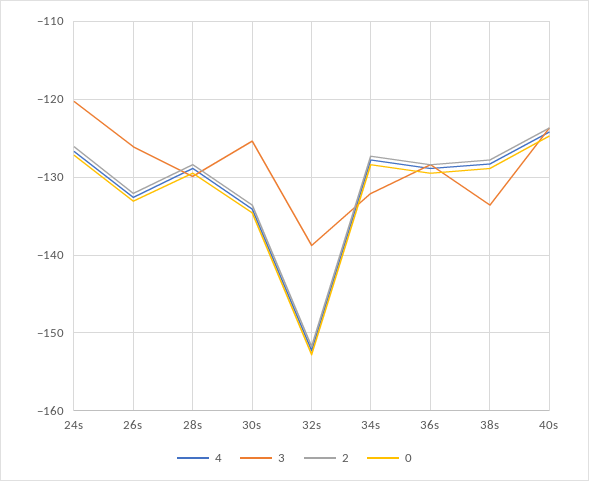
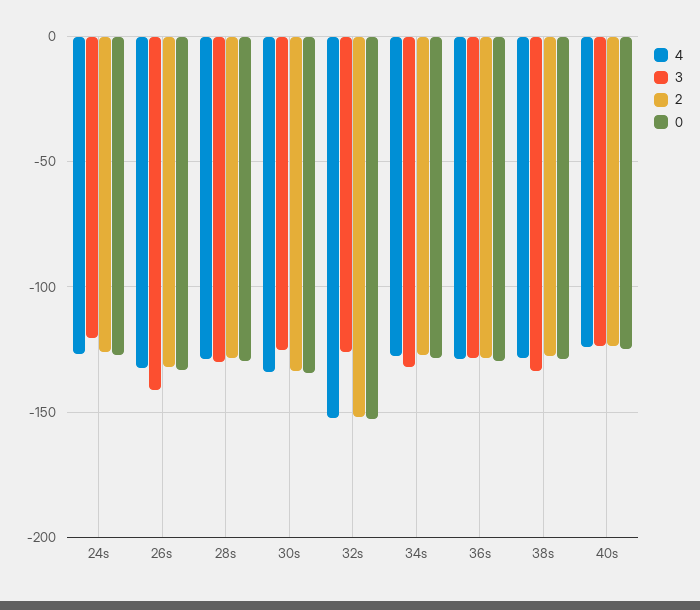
3, 26s: -126 -> -140
3, 32s: -139 -> -125

